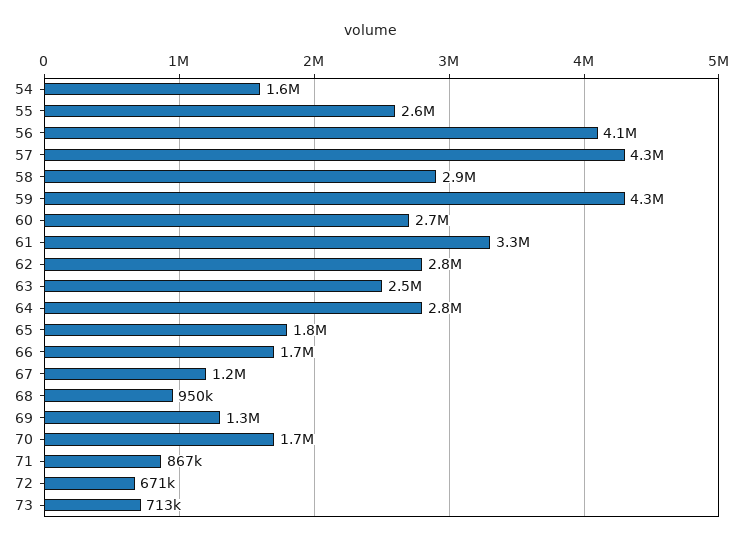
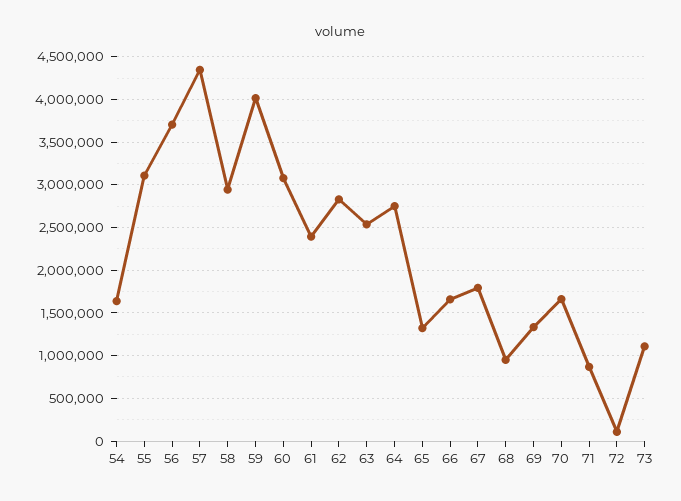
55: 2600000 -> 3100000
56: 4100000 -> 3700000
59: 4300000 -> 4000000
60: 2700000 -> 3100000
61: 3300000 -> 2400000
65: 1800000 -> 1300000
67: 1200000 -> 1800000
72: 671000 -> 100000
73: 713000 -> 1100000

